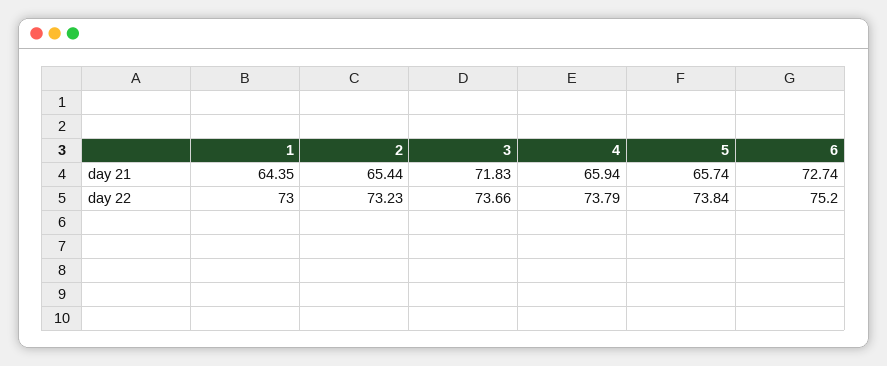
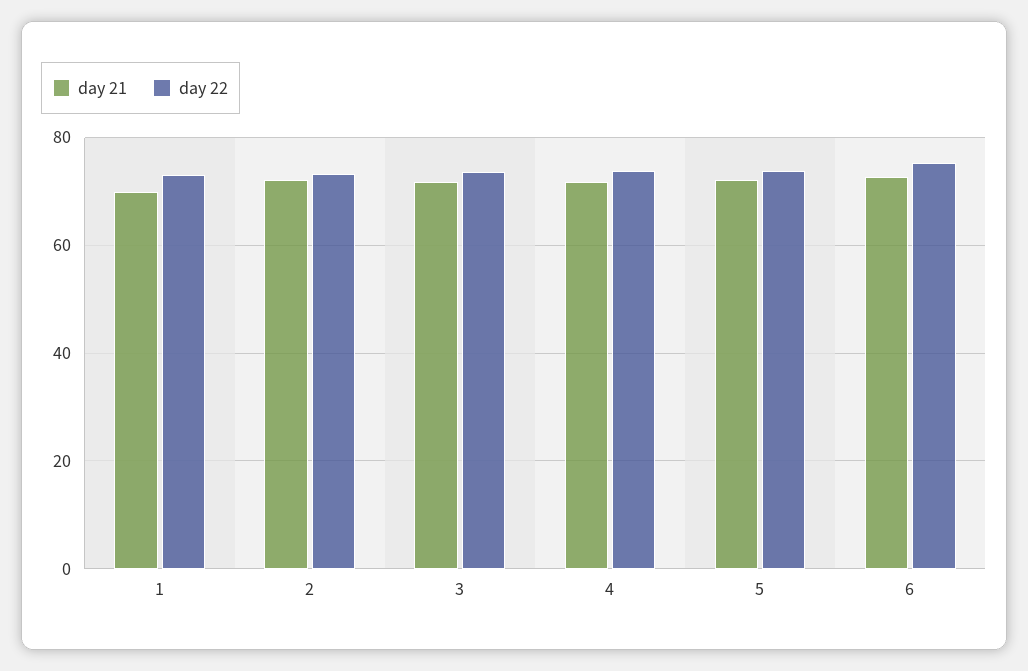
day 21, 1: 64.35 -> 70
day 21, 2: 65.44 -> 72
day 21, 4: 65.94 -> 72
day 21, 5: 65.74 -> 72

